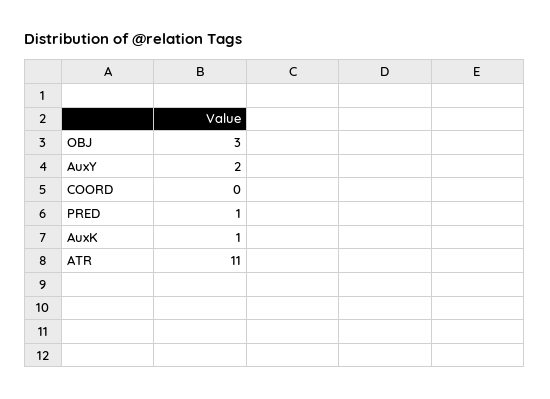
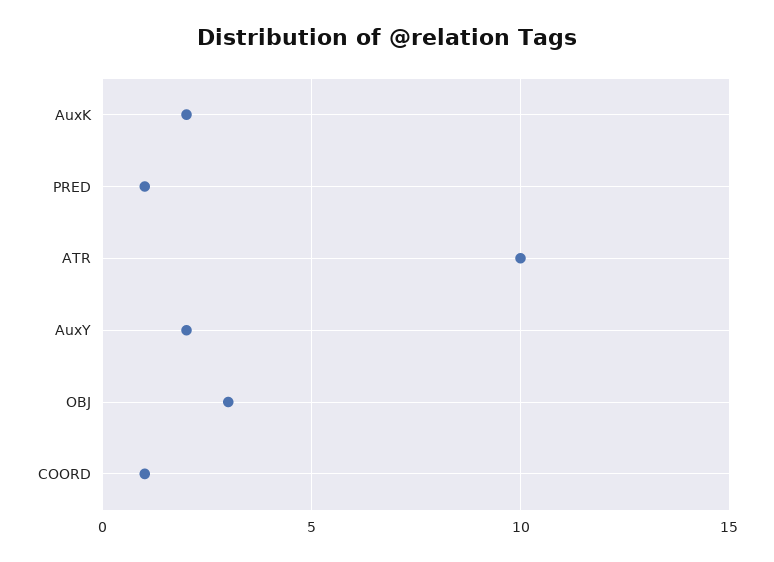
COORD: 0 -> 1
AuxK: 1 -> 2
ATR: 11 -> 10

